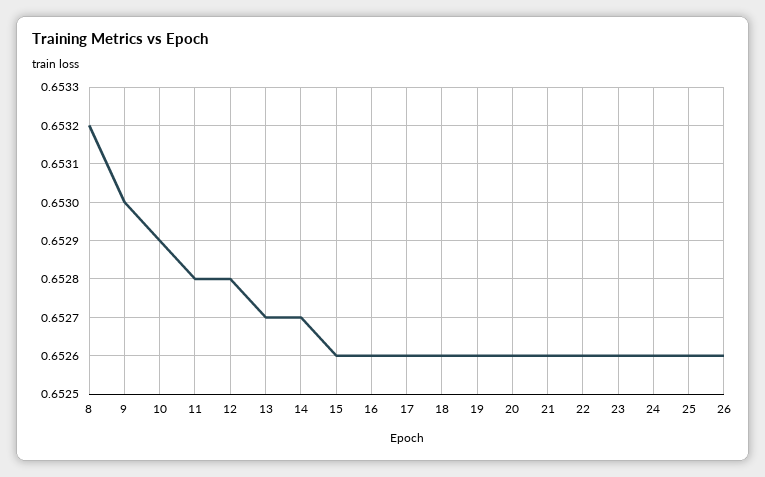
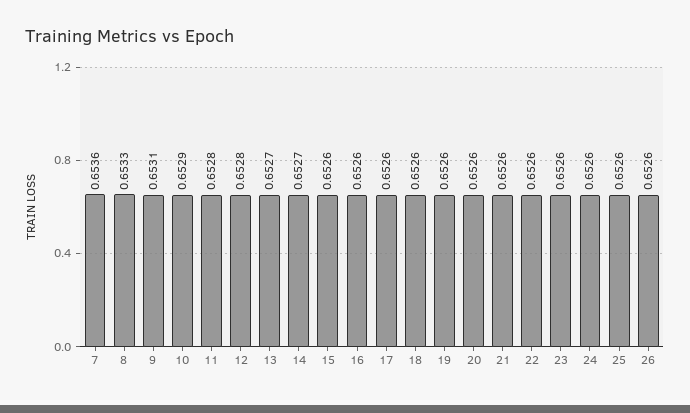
8: 0.6532 -> 0.6533
9: 0.653 -> 0.6531
7: none -> 0.6536

